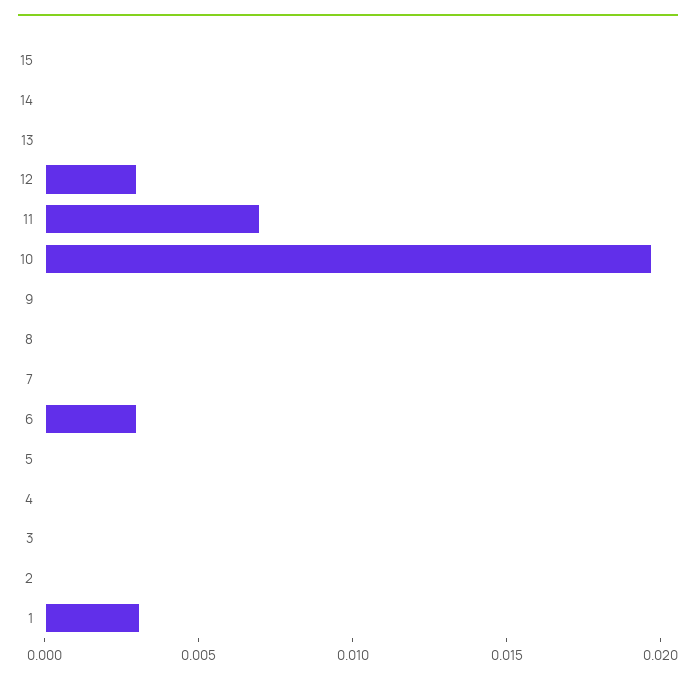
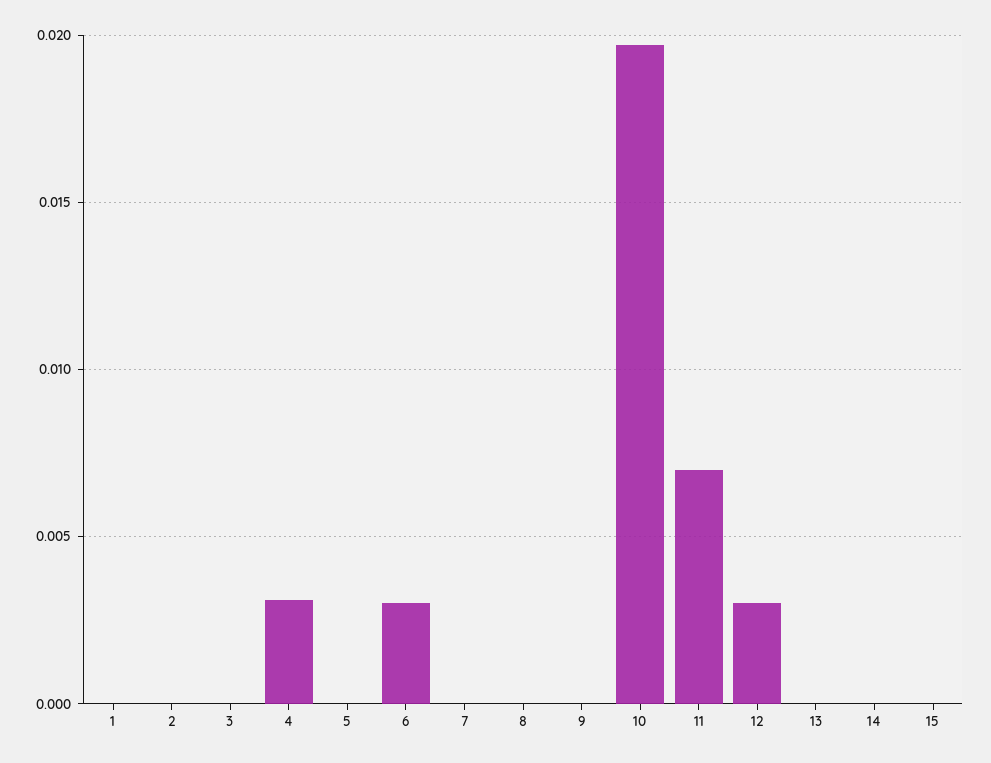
4: 0 -> 0.003
1: 0.003 -> 0

